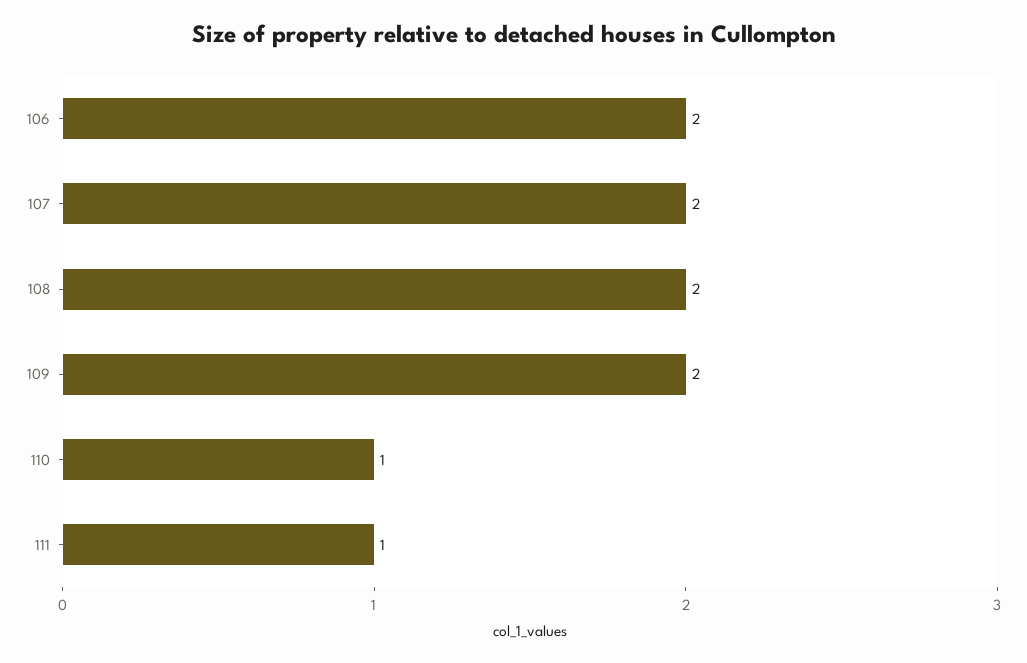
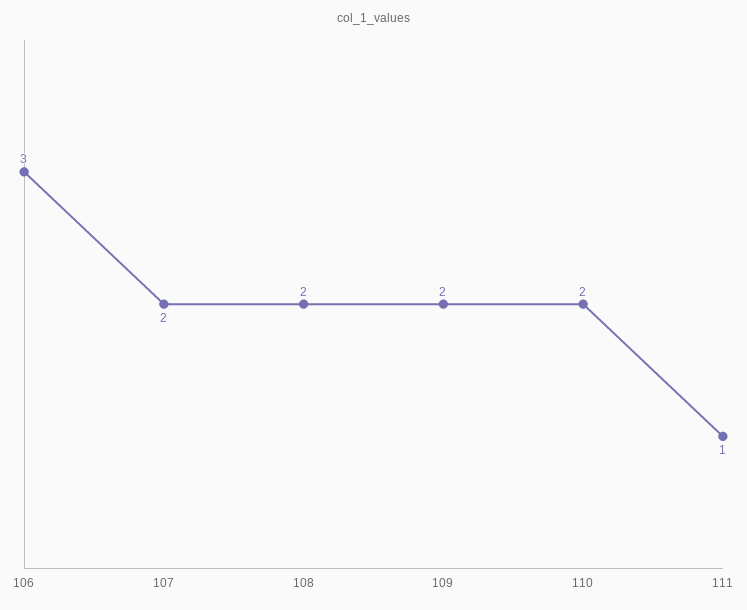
106: 2 -> 3
110: 1 -> 2

